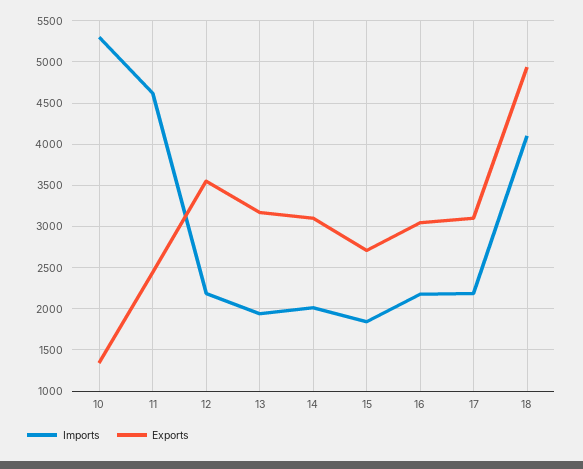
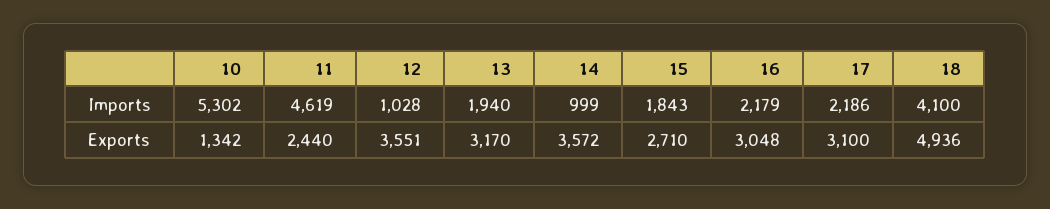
Imports, 12: 2200 -> 1028
Imports, 14: 2000 -> 999
Exports, 14: 3100 -> 3572

